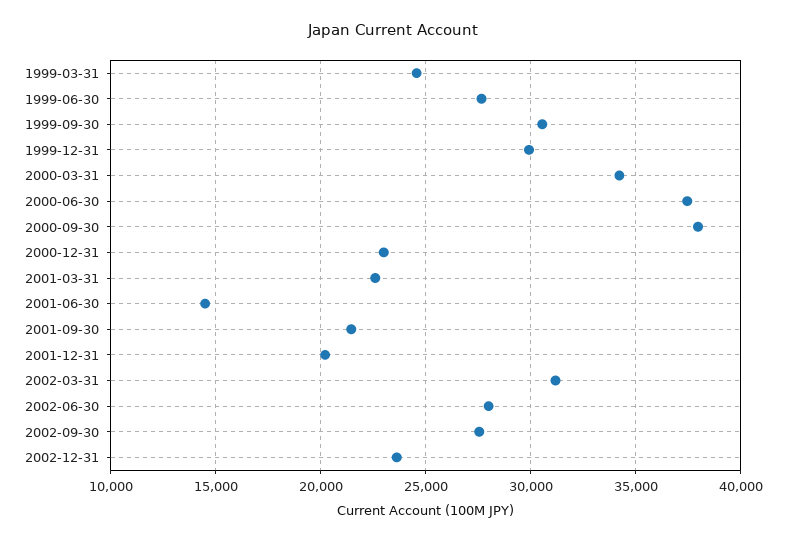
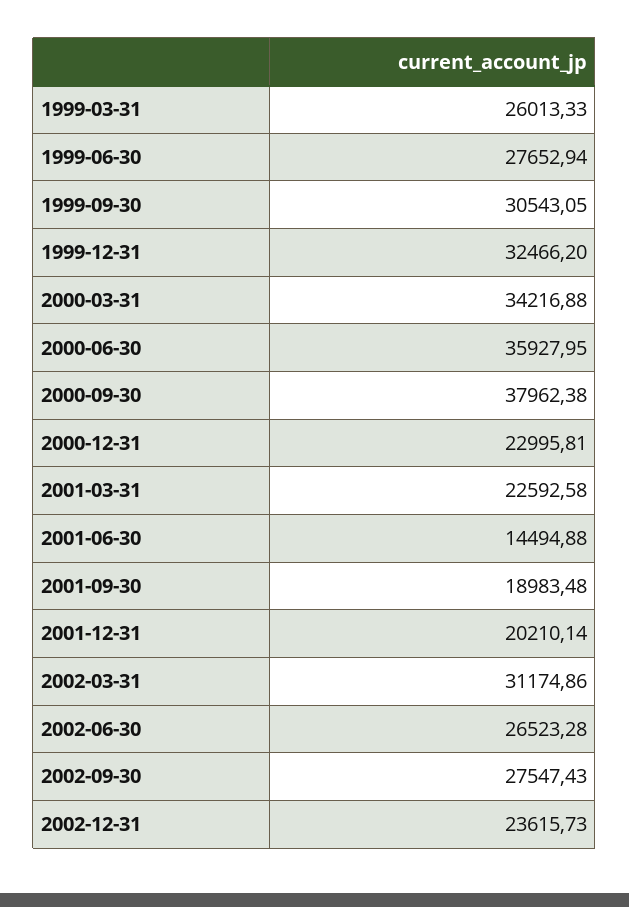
1999-03-31: 24500 -> 26013.33
1999-12-31: 30000 -> 32466.2
2000-06-30: 37500 -> 35927.95
2001-09-30: 21500 -> 18983.48
2002-06-30: 28000 -> 26523.28

